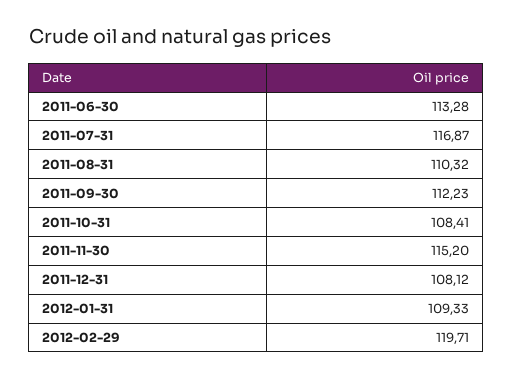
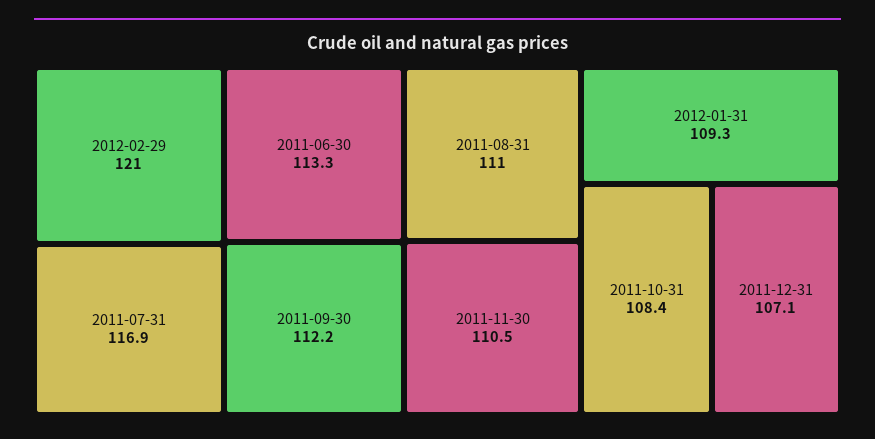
2011-08-31: 110.32 -> 111
2011-11-30: 115.2 -> 110.5
2011-12-31: 108.12 -> 107.1
2012-02-29: 119.71 -> 121

